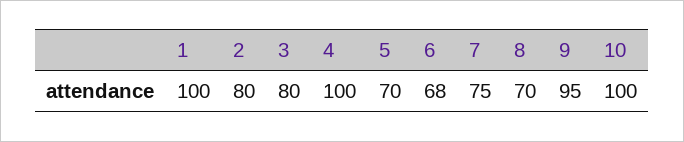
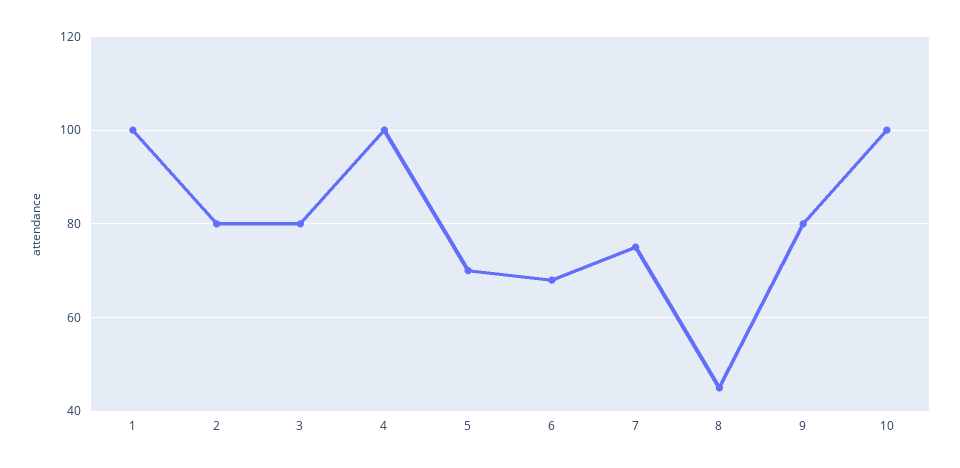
8: 70 -> 45
9: 95 -> 80

